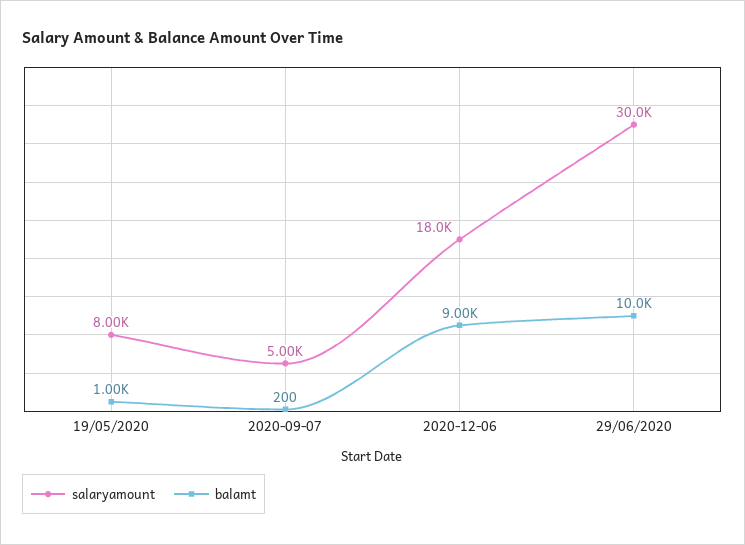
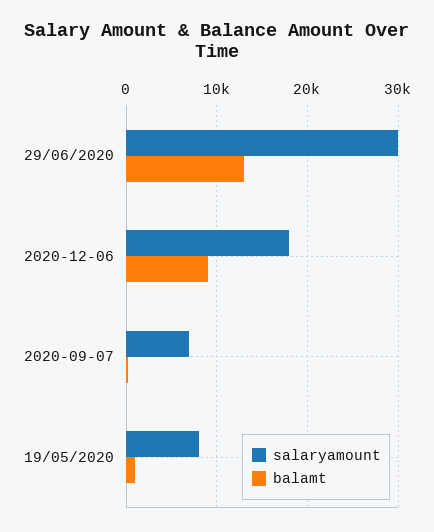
salaryamount, 2020-09-07: 5000 -> 7000
balamt, 29/06/2020: 10000 -> 13000

